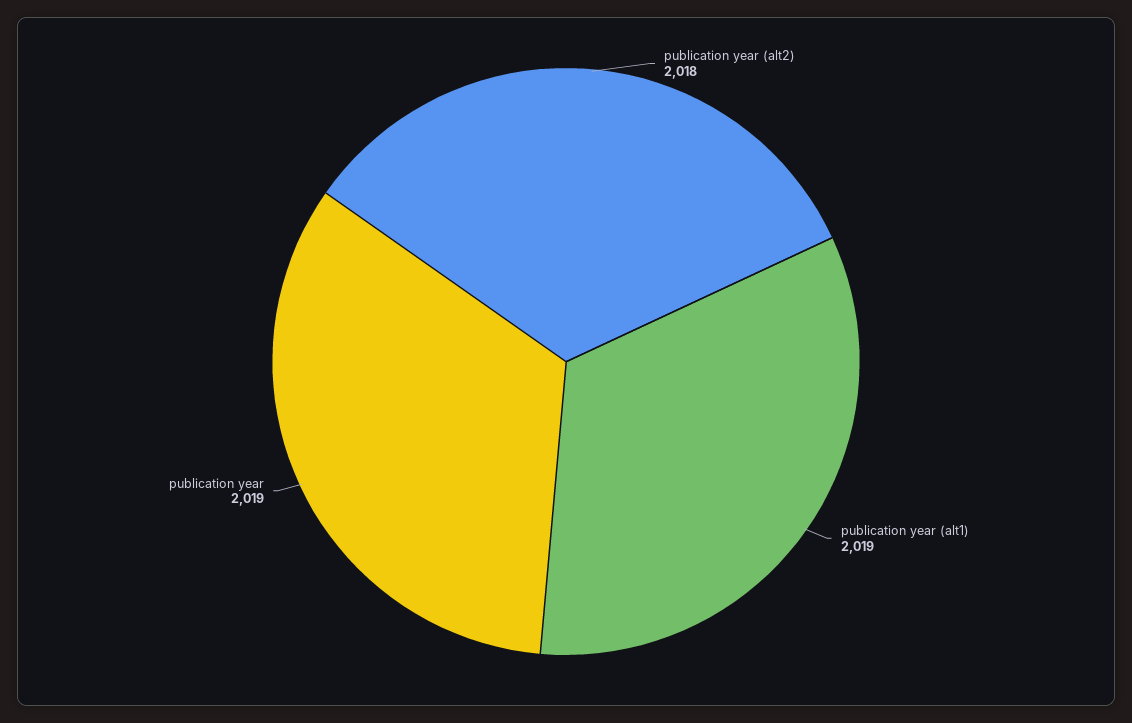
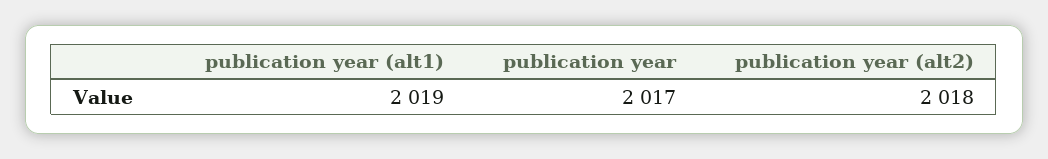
publication year: 2019 -> 2017

